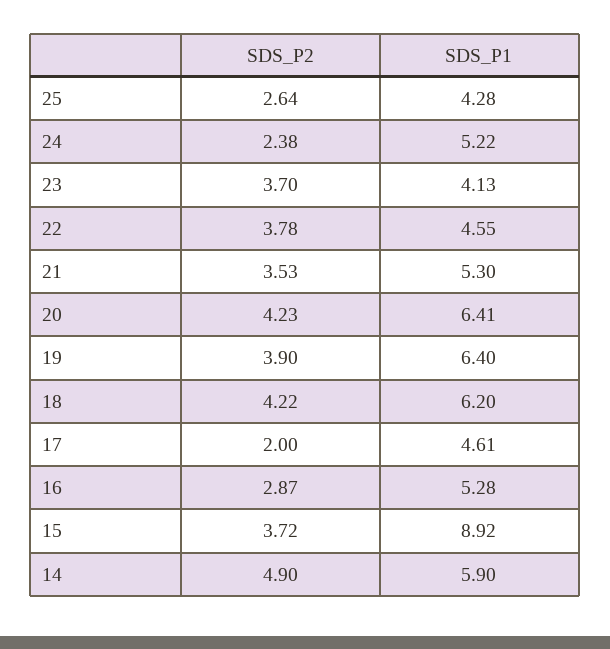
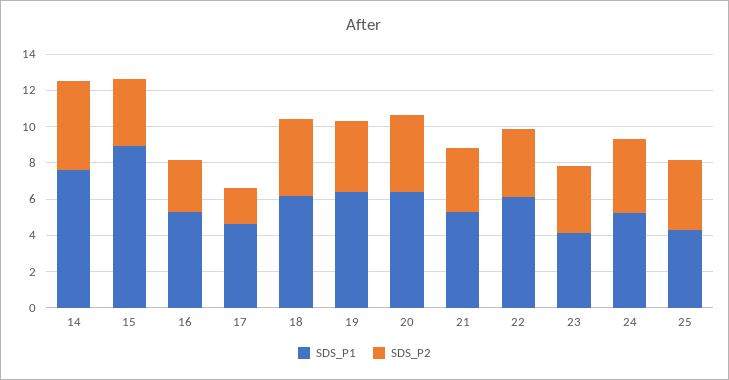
SDS_P2, 25: 2.64 -> 4
SDS_P2, 24: 2.38 -> 4
SDS_P1, 22: 4.55 -> 6
SDS_P1, 14: 5.9 -> 7.5

